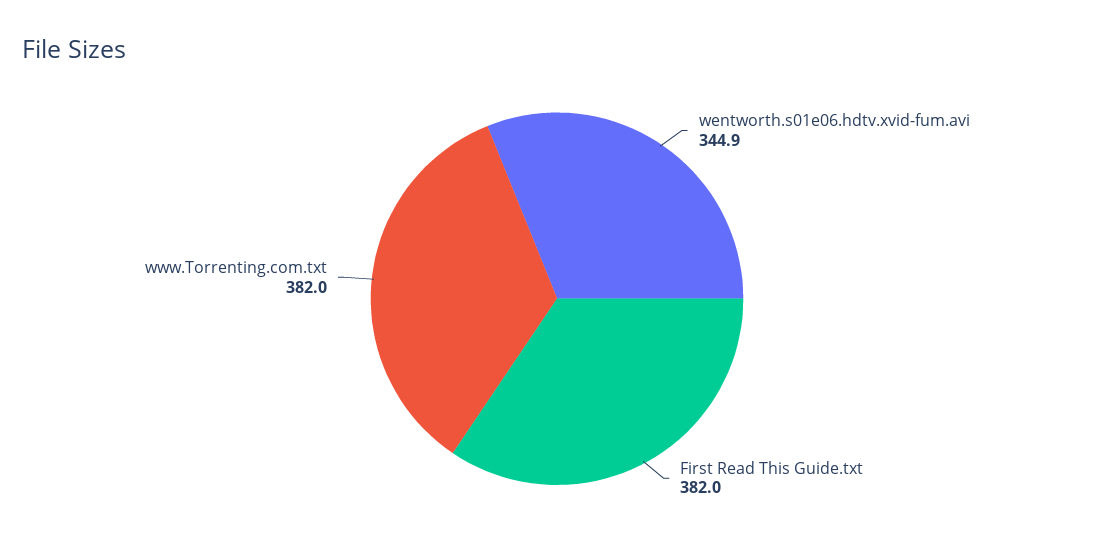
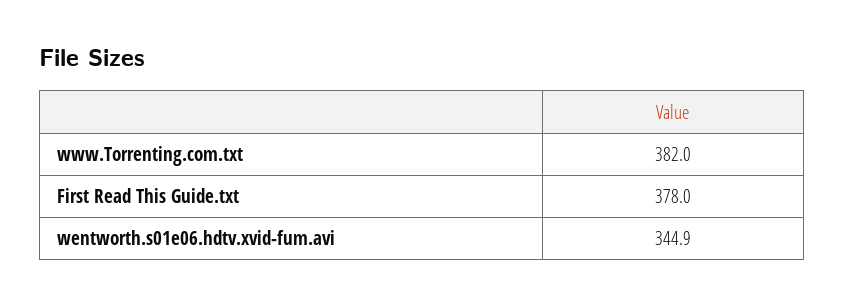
First Read This Guide.txt: 382 -> 378

